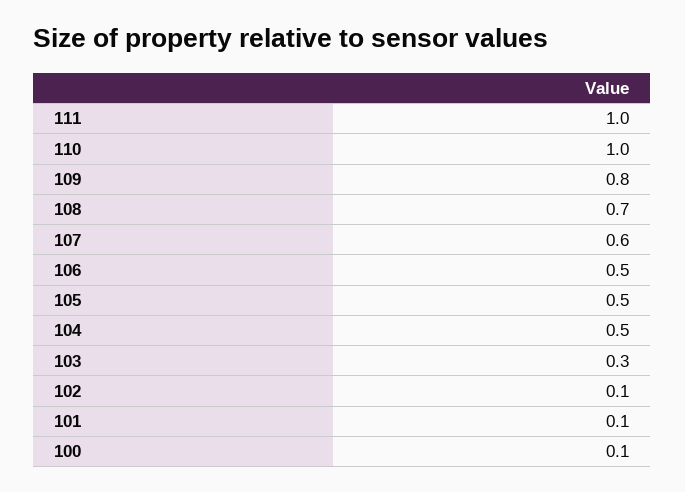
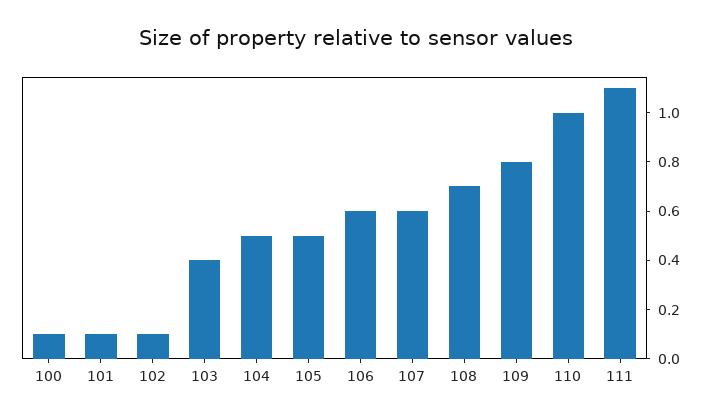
111: 1 -> 1.1
106: 0.5 -> 0.6
103: 0.3 -> 0.4

